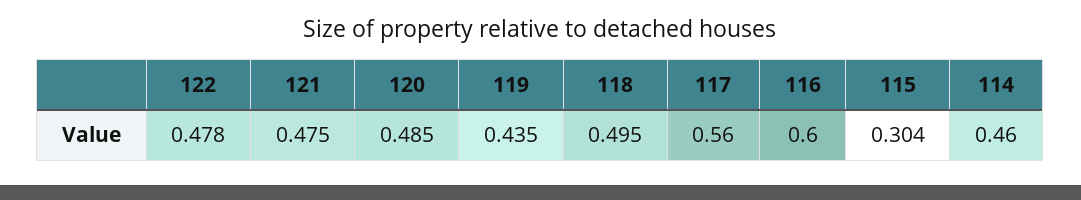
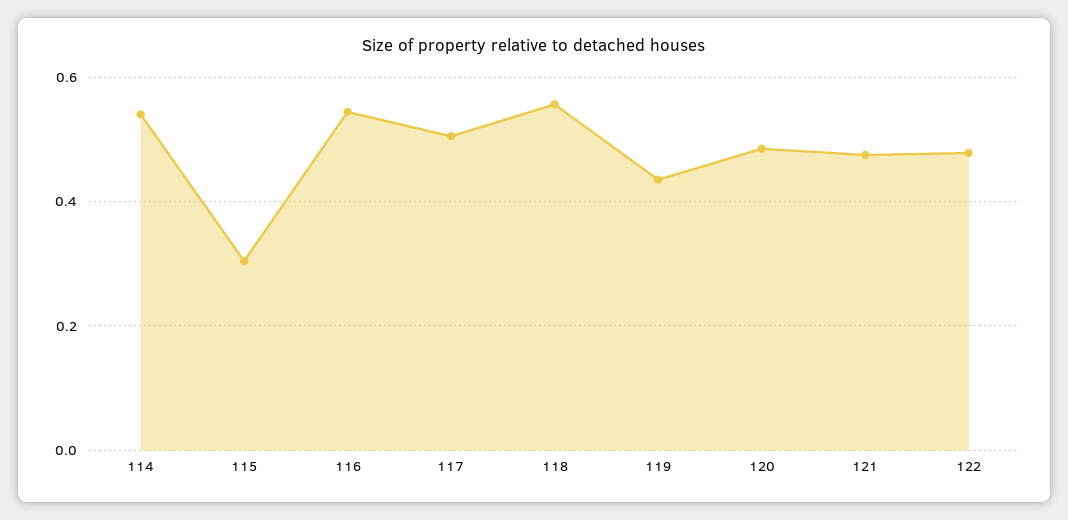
118: 0.495 -> 0.56
117: 0.56 -> 0.5
116: 0.6 -> 0.54
114: 0.46 -> 0.54

